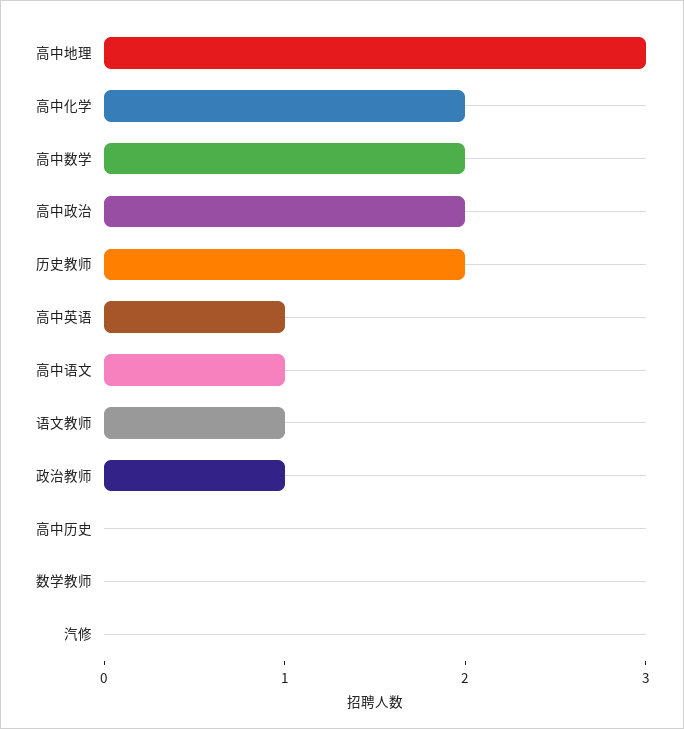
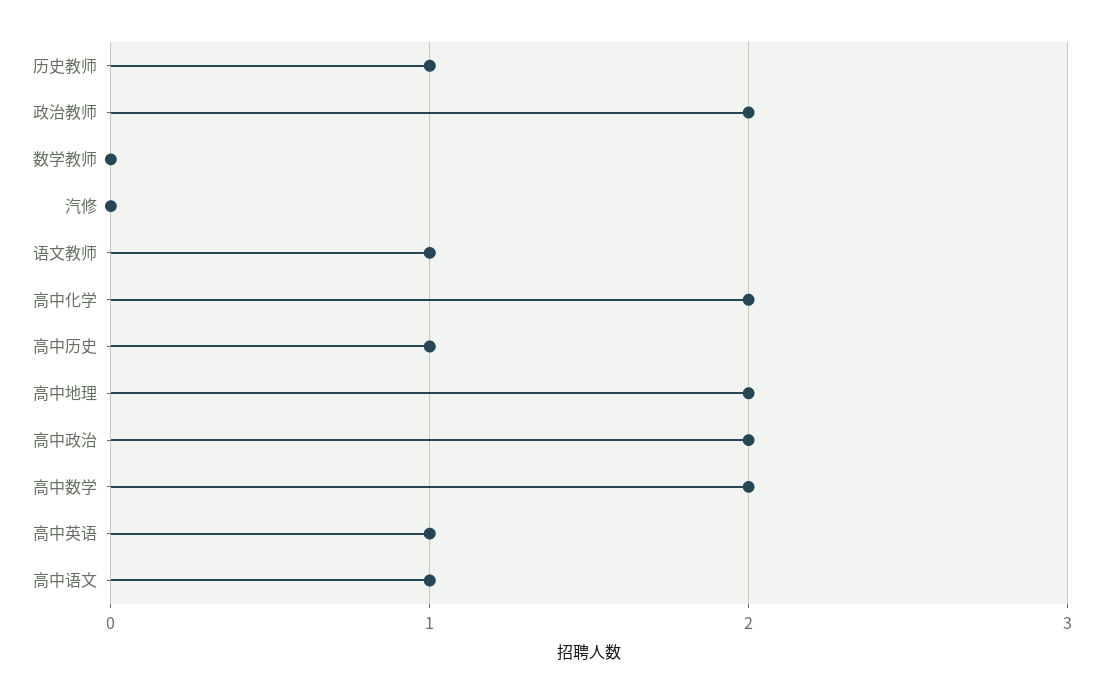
高中地理: 3 -> 2
历史教师: 2 -> 1
政治教师: 1 -> 2
高中历史: 0 -> 1

